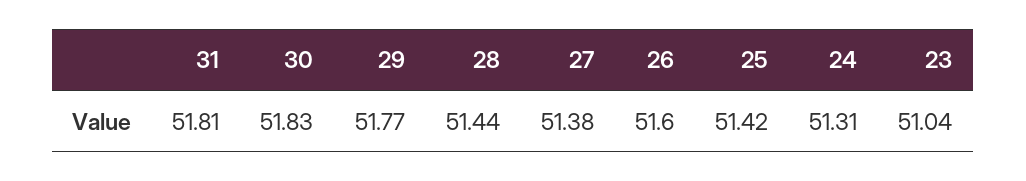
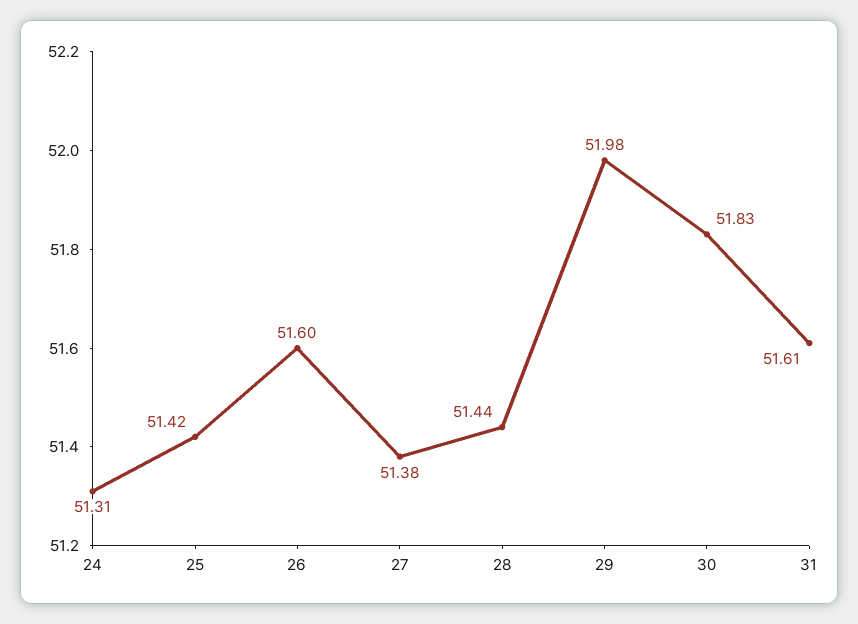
31: 51.81 -> 51.61
29: 51.77 -> 51.98
23: 51.04 -> none

